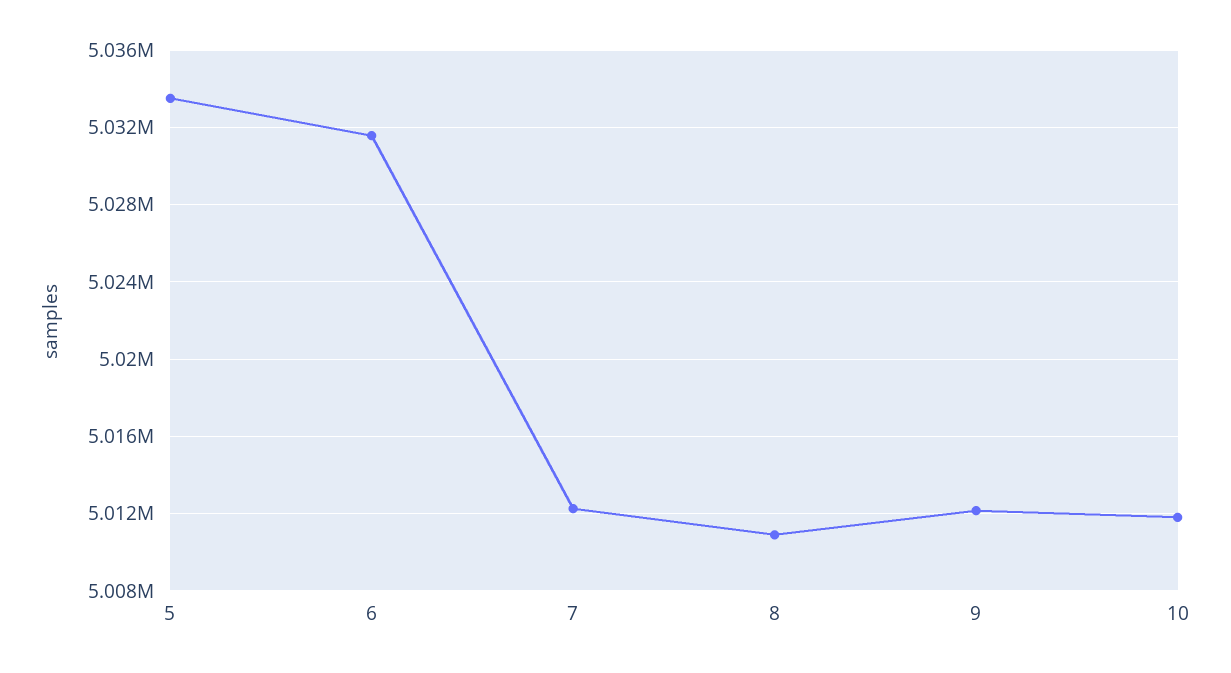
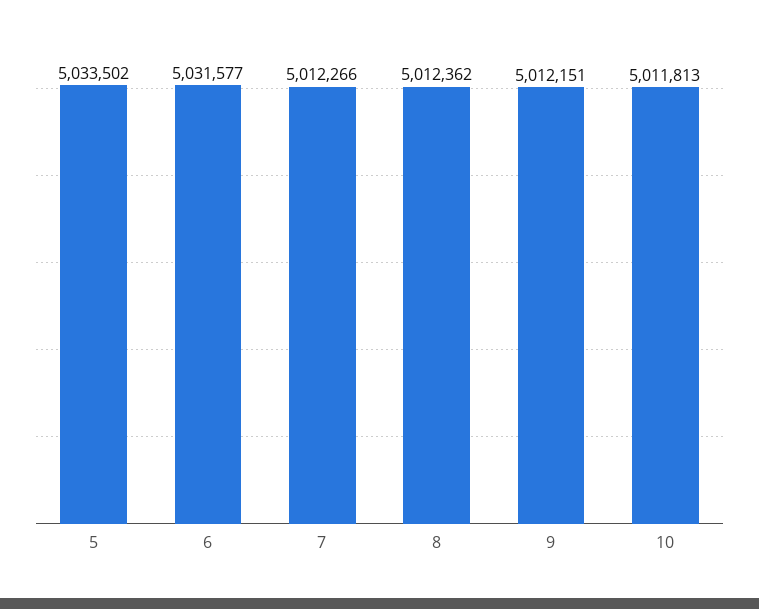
8: 5011000 -> 5012362

